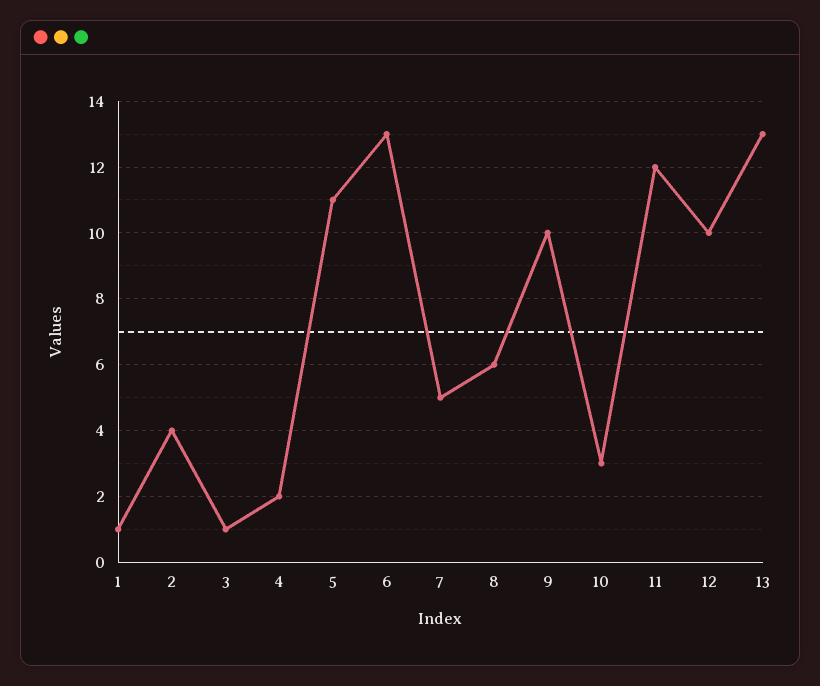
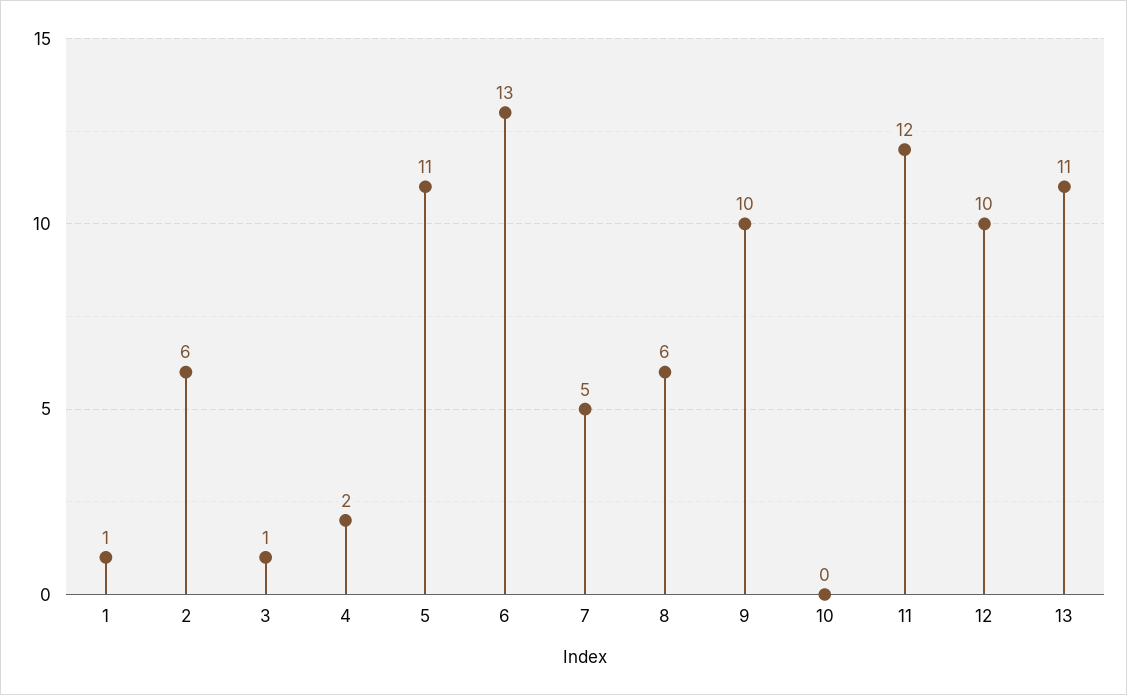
2: 4 -> 6
10: 3 -> 0
13: 13 -> 11

